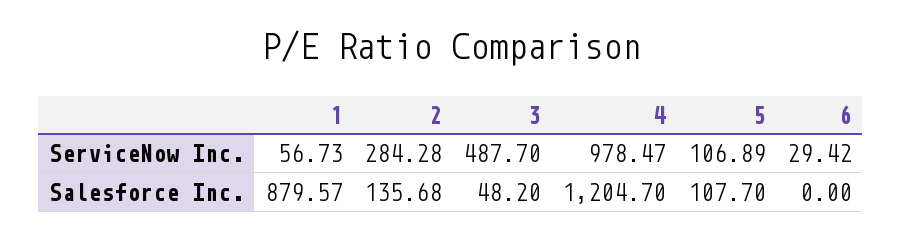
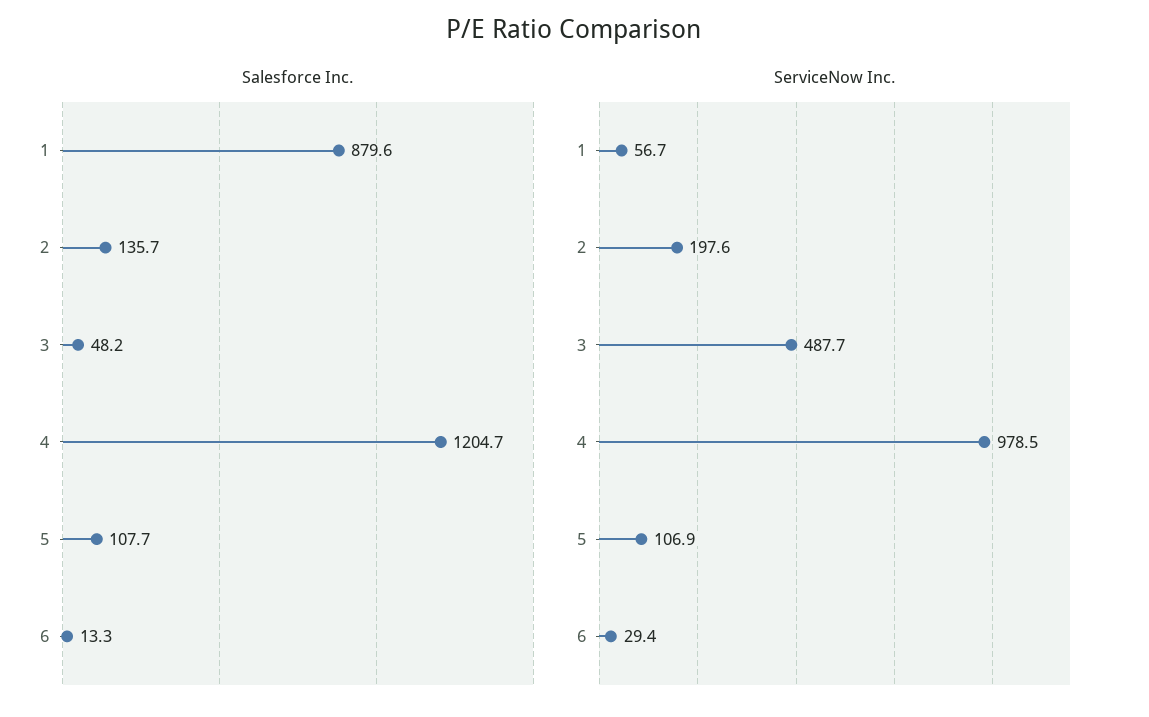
ServiceNow Inc., 2: 284.28 -> 197.6
Salesforce Inc., 6: 0 -> 13.3

